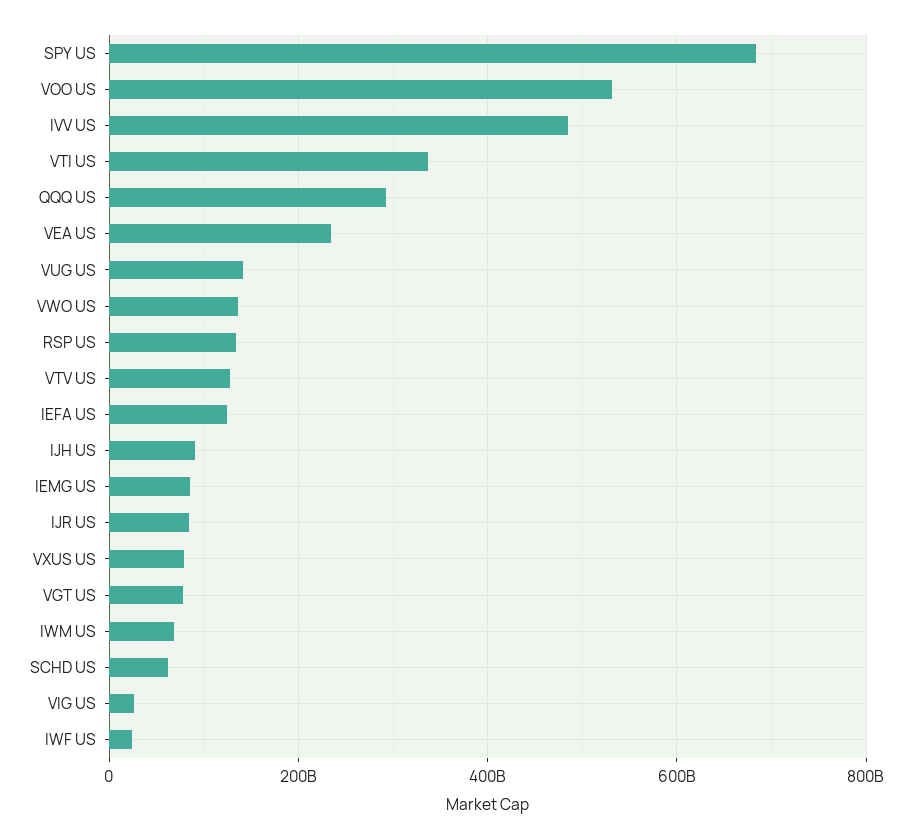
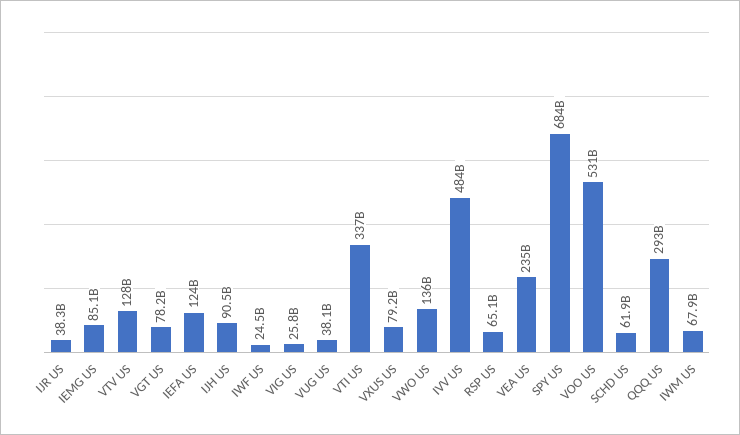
VUG US: 140000000000 -> 38100000000
RSP US: 140000000000 -> 65100000000
IJR US: 80000000000 -> 38300000000

